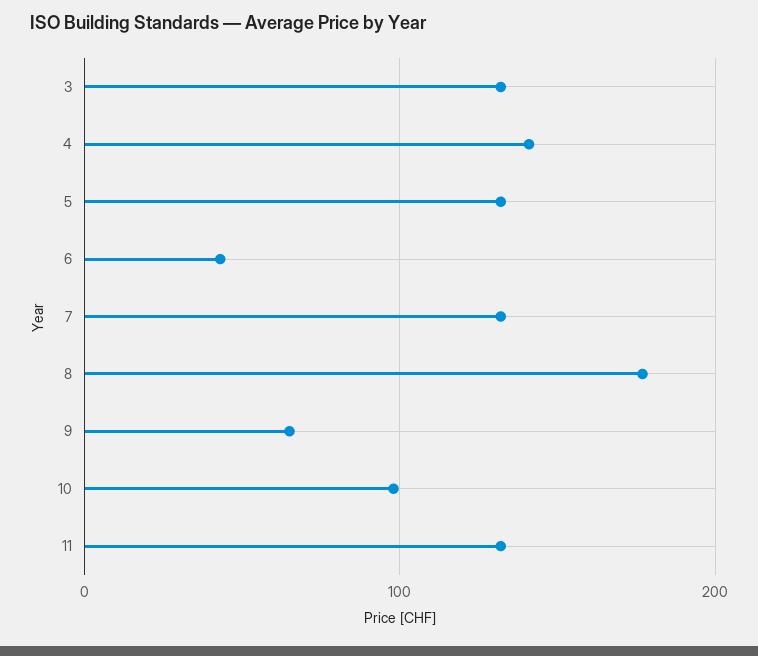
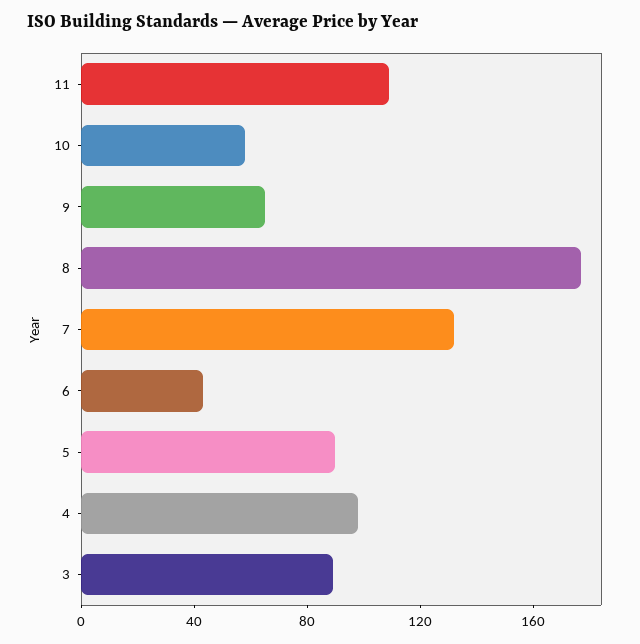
3: 130 -> 90
4: 140 -> 100
5: 130 -> 90
10: 100 -> 60
11: 130 -> 110

